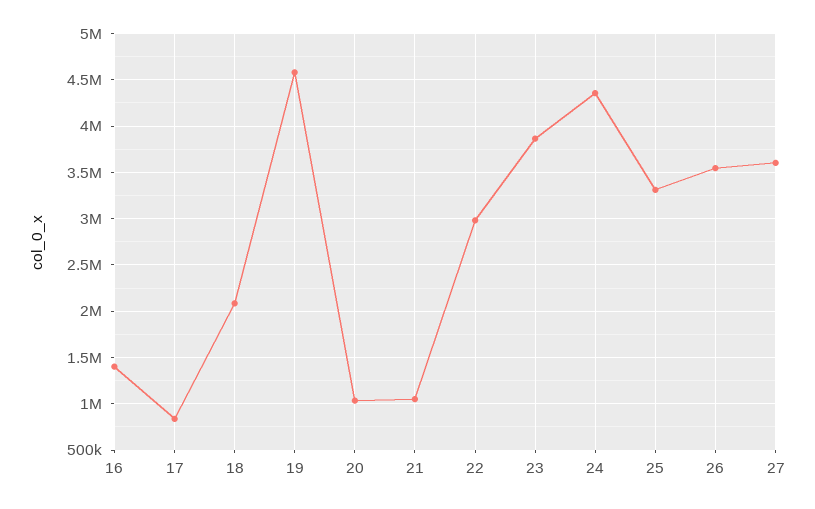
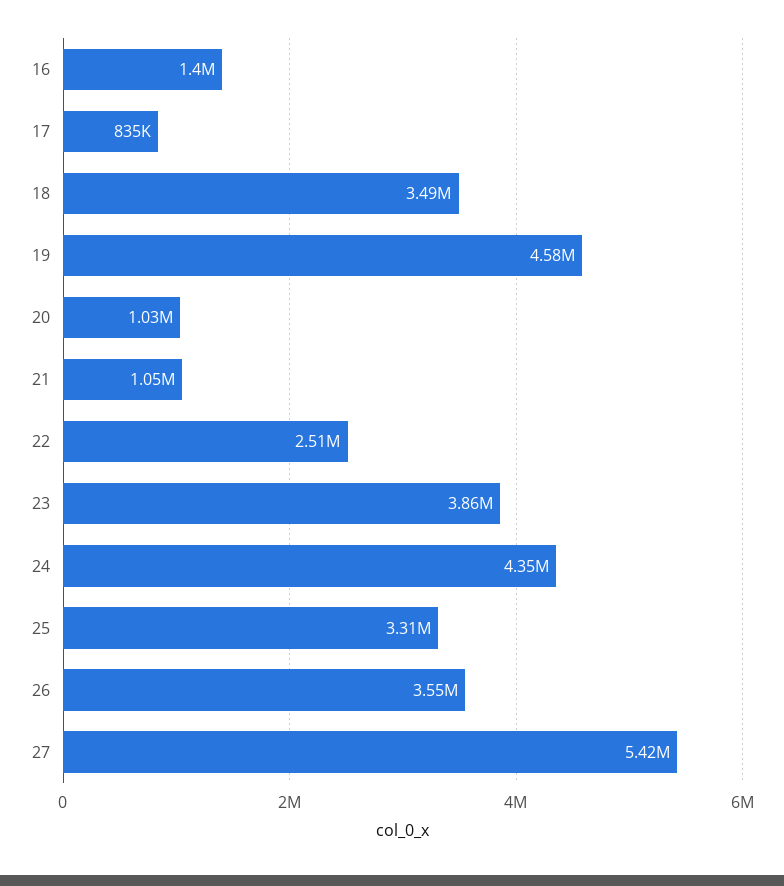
18: 2100000 -> 3490000
22: 3000000 -> 2510000
27: 3600000 -> 5420000

